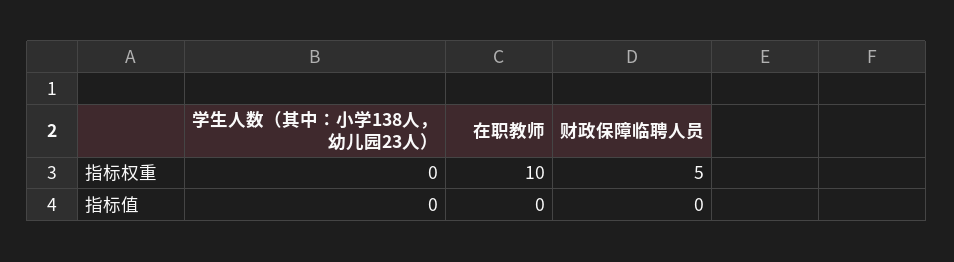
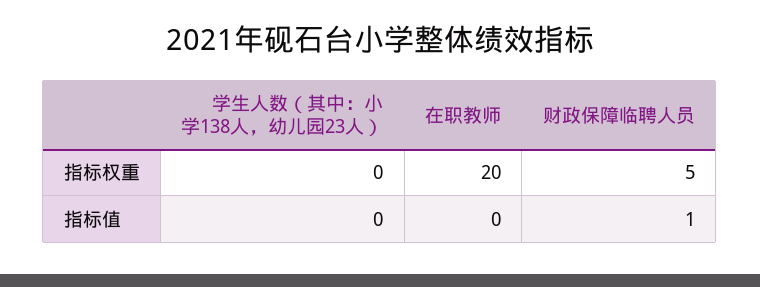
在职教师, 指标权重: 10 -> 20
财政保障临聘人员, 指标值: 0 -> 1

